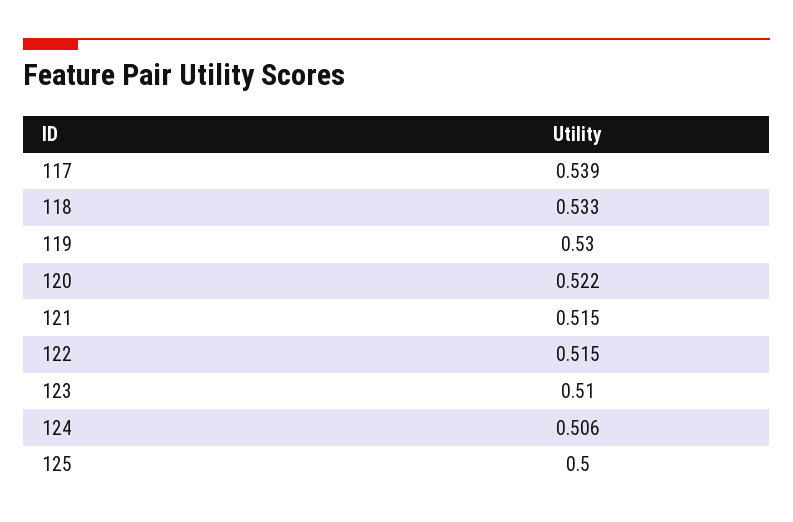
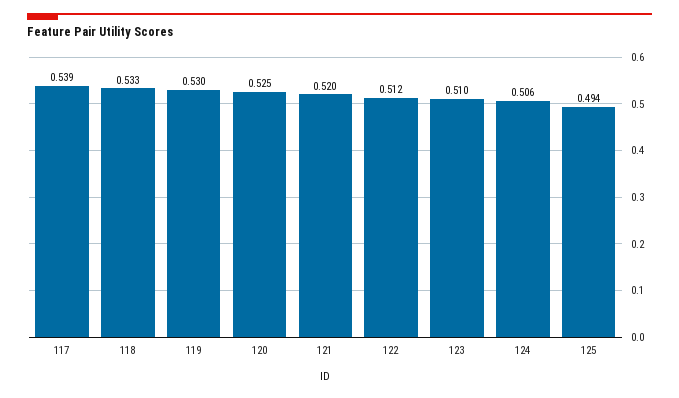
120: 0.522 -> 0.525
121: 0.515 -> 0.52
122: 0.515 -> 0.512
125: 0.5 -> 0.494

